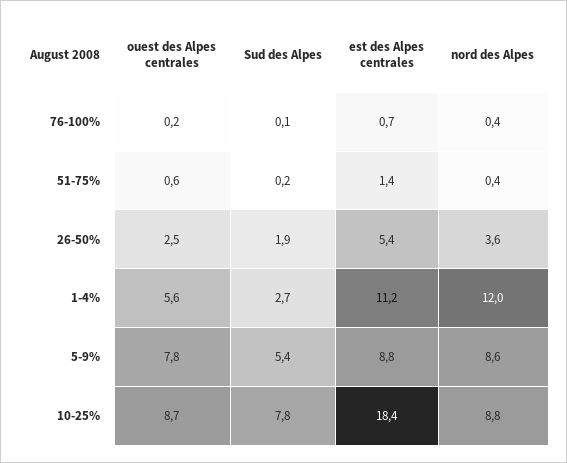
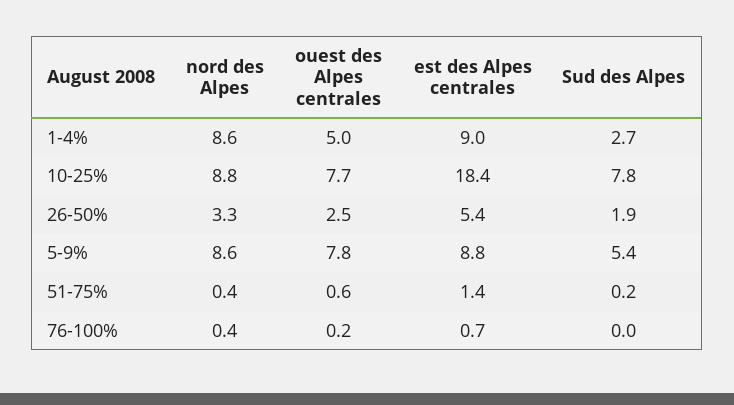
Sud des Alpes, 76-100%: 0.1 -> 0
nord des Alpes, 26-50%: 3.6 -> 3.3
ouest des Alpes centrales, 1-4%: 5.6 -> 5
est des Alpes centrales, 1-4%: 11.2 -> 9
nord des Alpes, 1-4%: 12 -> 8.6
ouest des Alpes centrales, 10-25%: 8.7 -> 7.7

